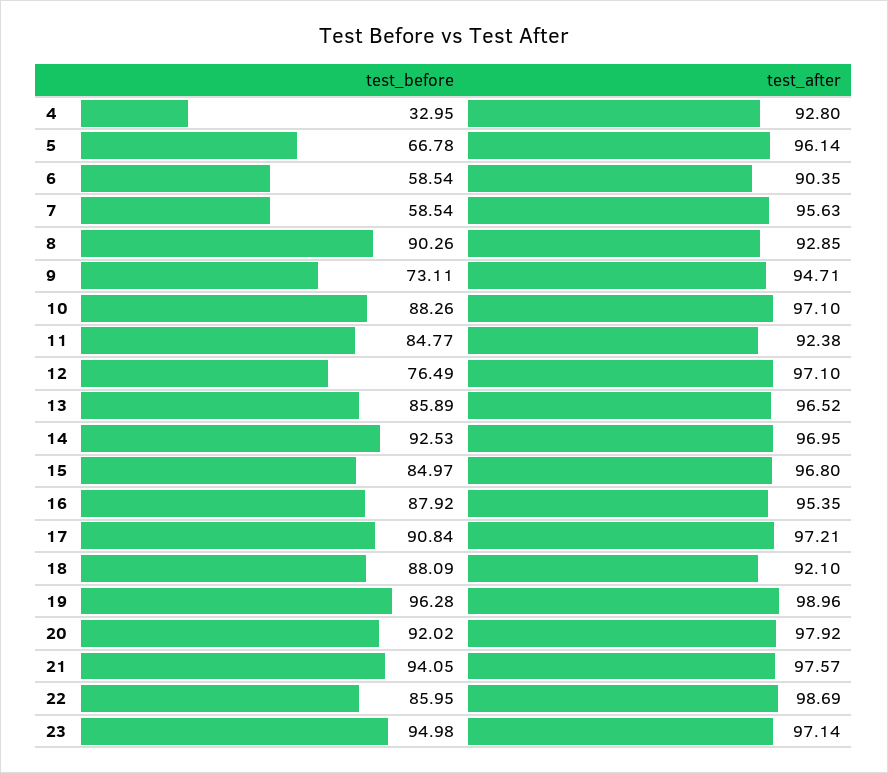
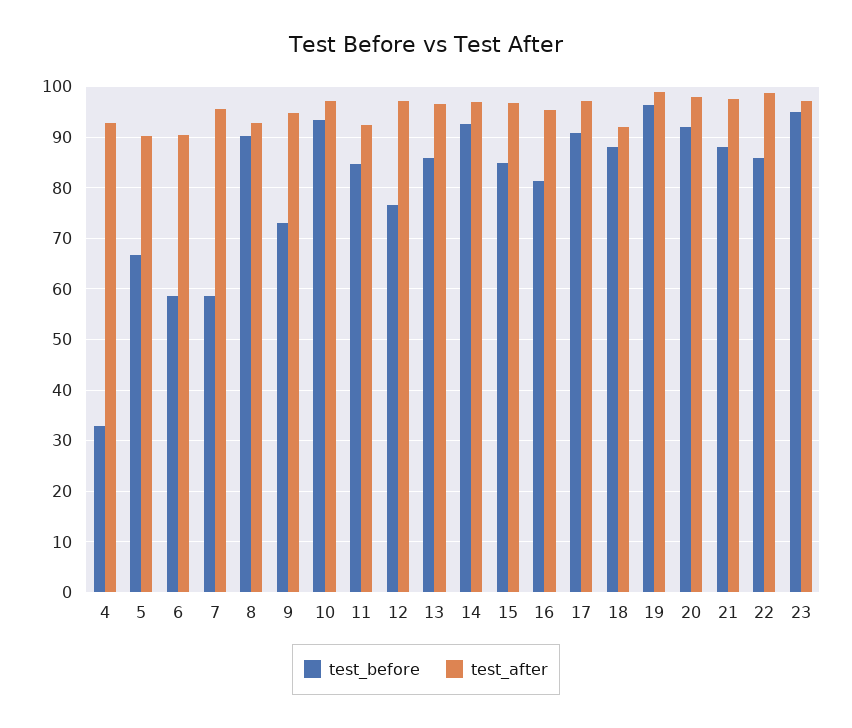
test_after, 5: 96.14 -> 90
test_before, 10: 88.26 -> 94
test_before, 16: 87.92 -> 82
test_before, 21: 94.05 -> 88

